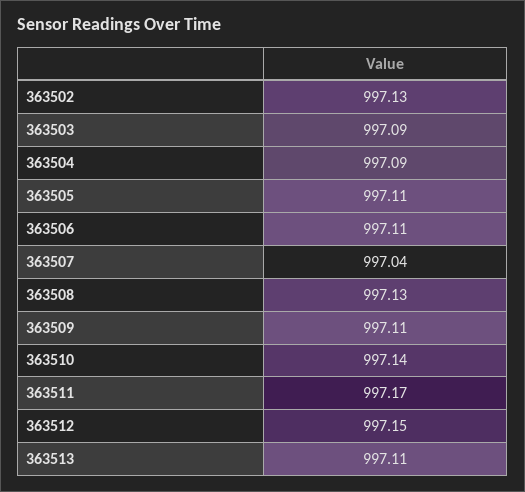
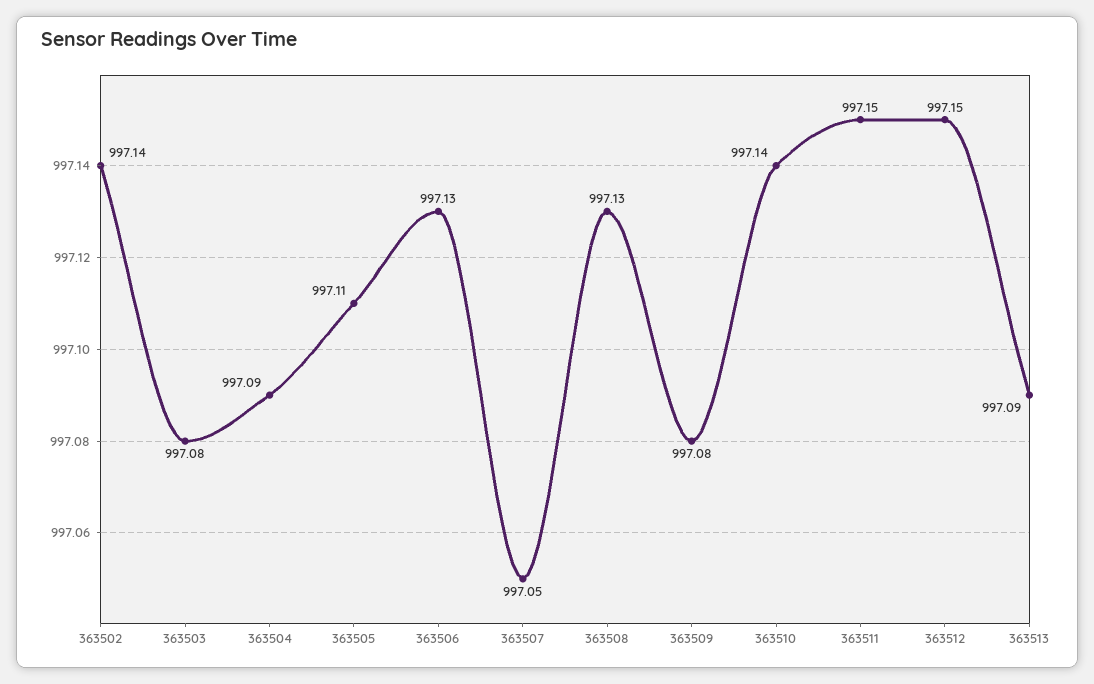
363502: 997.13 -> 997.14
363503: 997.09 -> 997.08
363506: 997.11 -> 997.13
363507: 997.04 -> 997.05
363509: 997.11 -> 997.08
363511: 997.17 -> 997.15
363513: 997.11 -> 997.09

